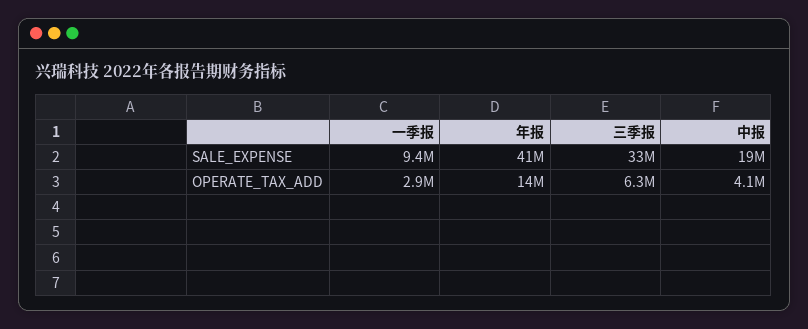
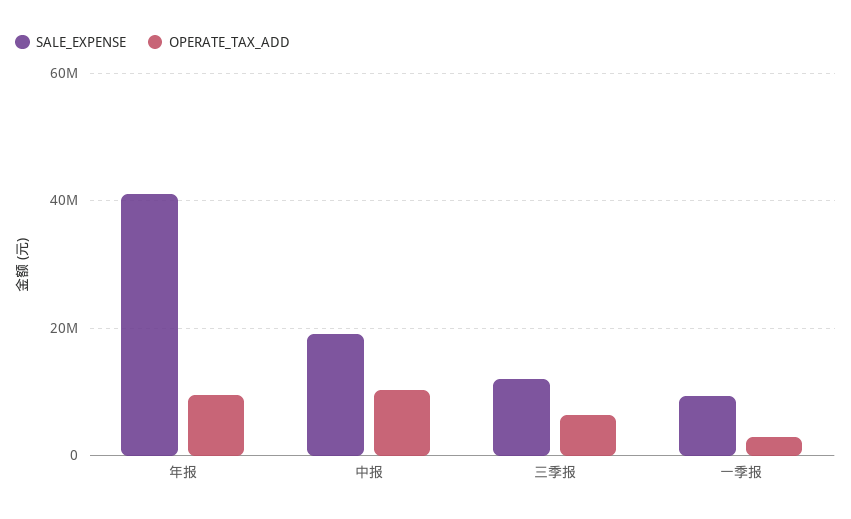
SALE_EXPENSE, 三季报: 33000000 -> 12000000
OPERATE_TAX_ADD, 年报: 14000000 -> 10000000
OPERATE_TAX_ADD, 中报: 4100000 -> 10000000

